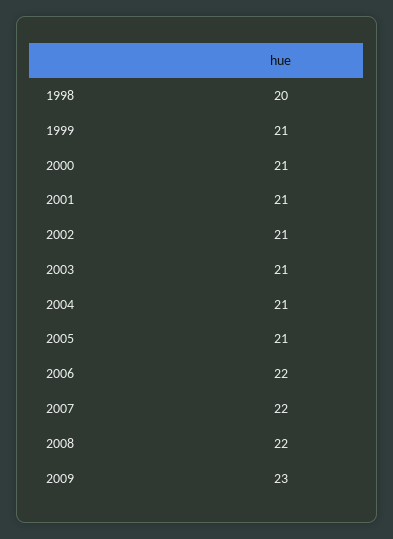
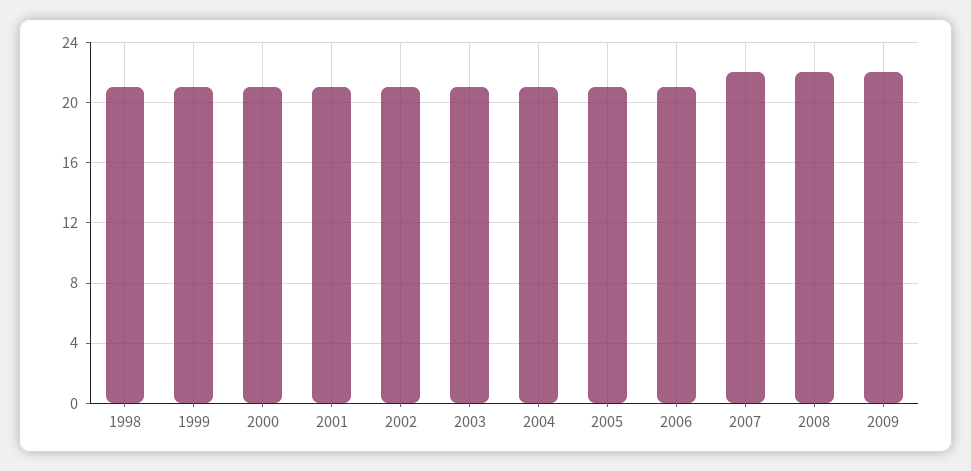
1998: 20 -> 21
2006: 22 -> 21
2009: 23 -> 22

